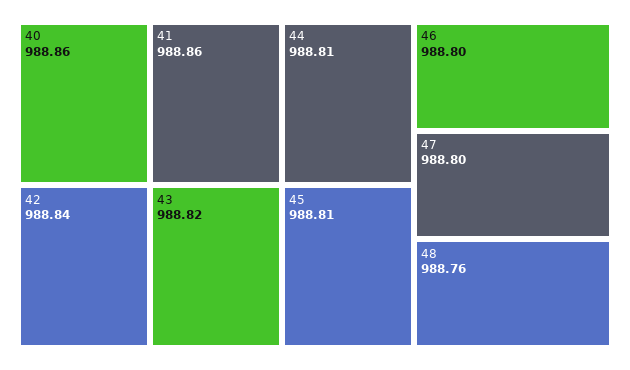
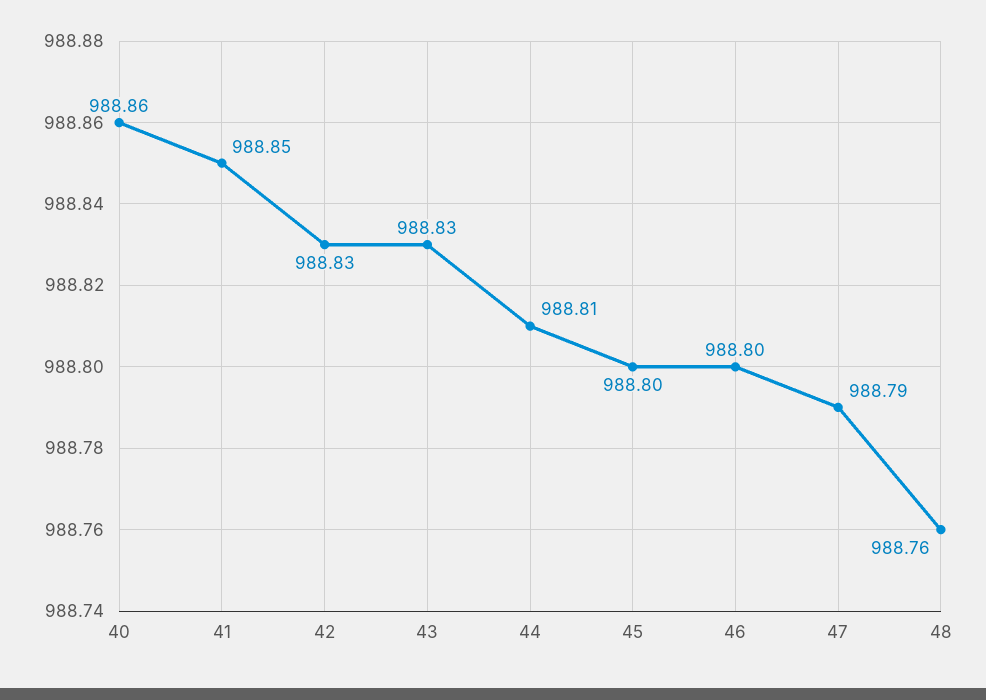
41: 988.86 -> 988.85
42: 988.84 -> 988.83
43: 988.82 -> 988.83
45: 988.81 -> 988.8
47: 988.8 -> 988.79

